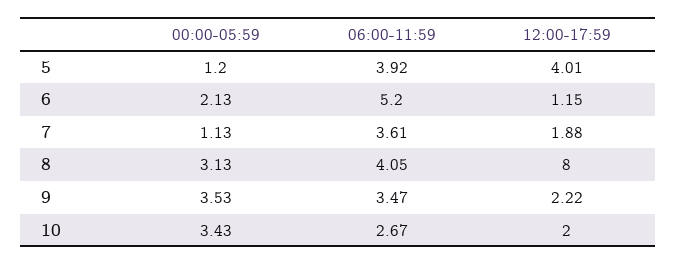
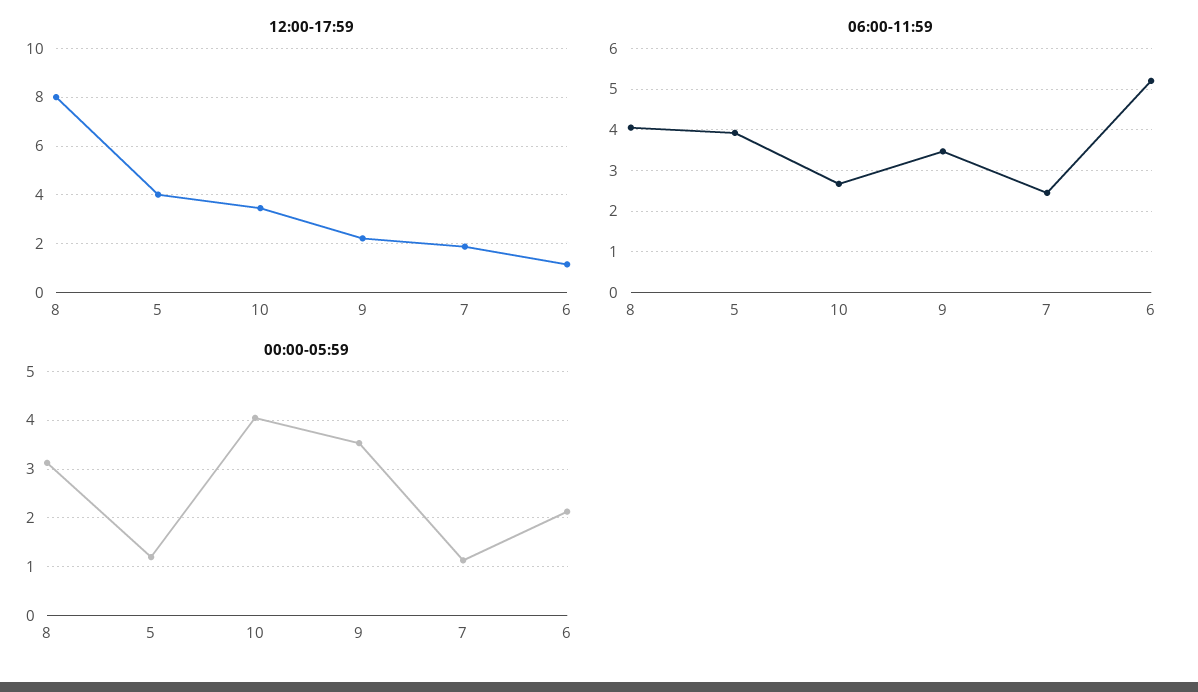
06:00-11:59, 7: 3.61 -> 2.4
00:00-05:59, 10: 3.43 -> 4
12:00-17:59, 10: 2 -> 3.5

